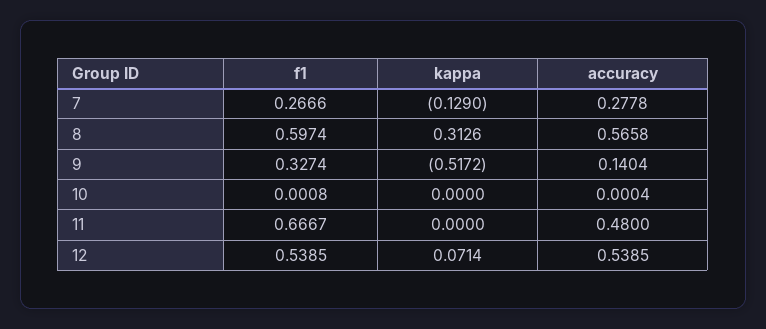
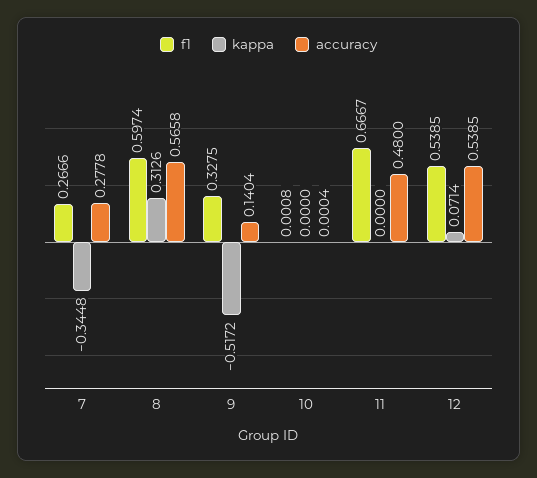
kappa, 7: -0.129 -> -0.3448
f1, 9: 0.3274 -> 0.3275

